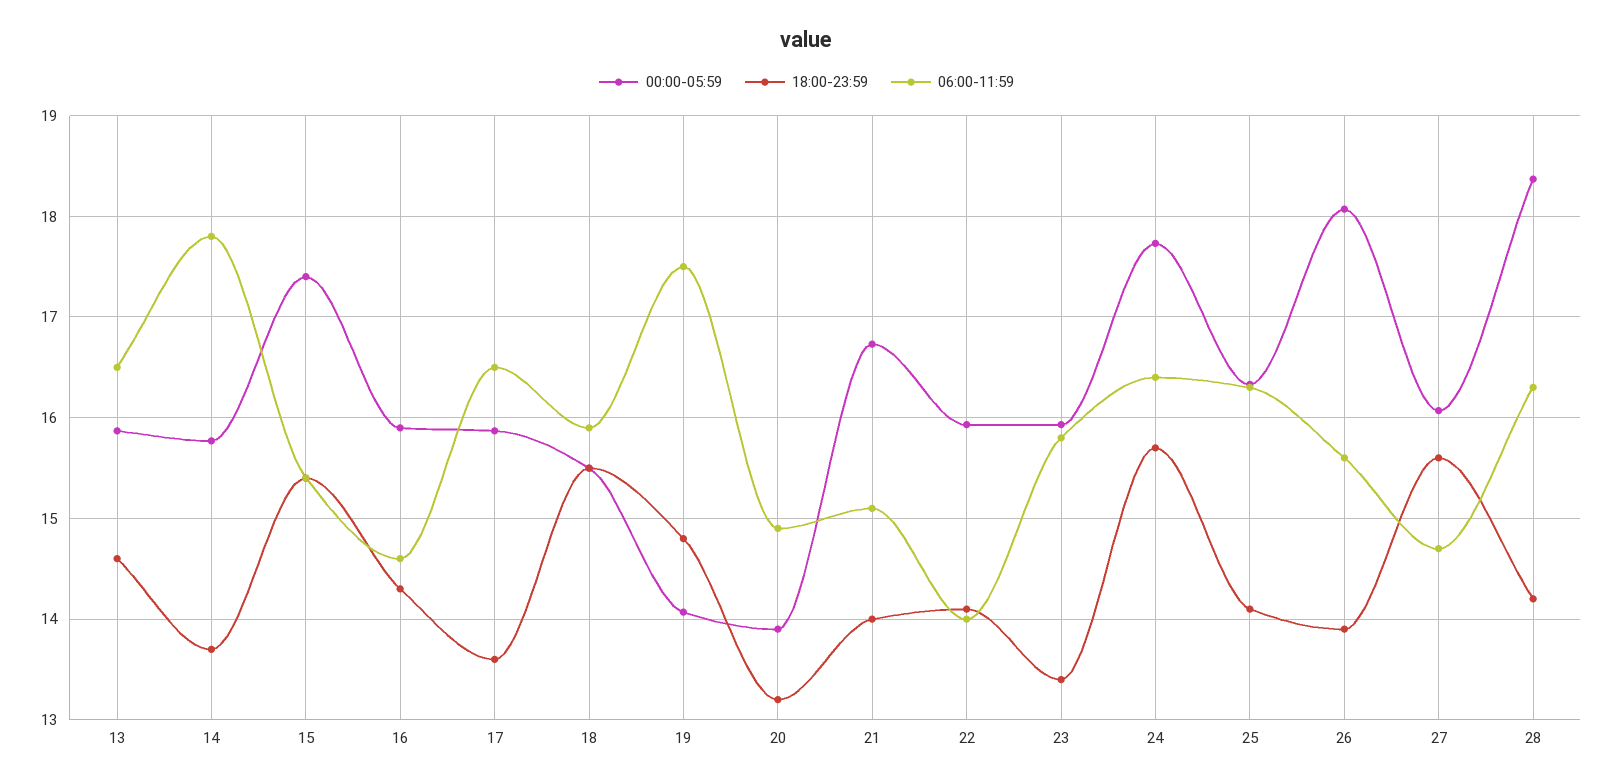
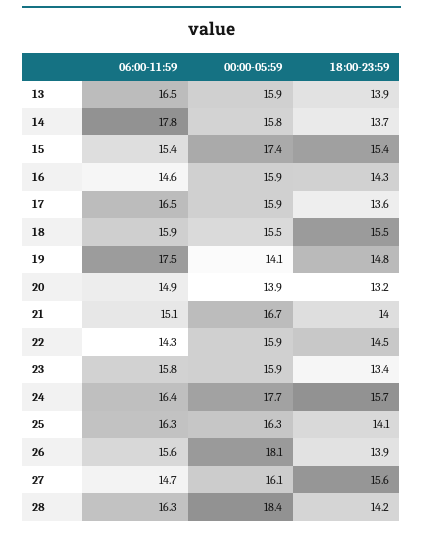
18:00-23:59, 13: 14.6 -> 13.9
18:00-23:59, 22: 14.1 -> 14.5
06:00-11:59, 22: 14 -> 14.3

